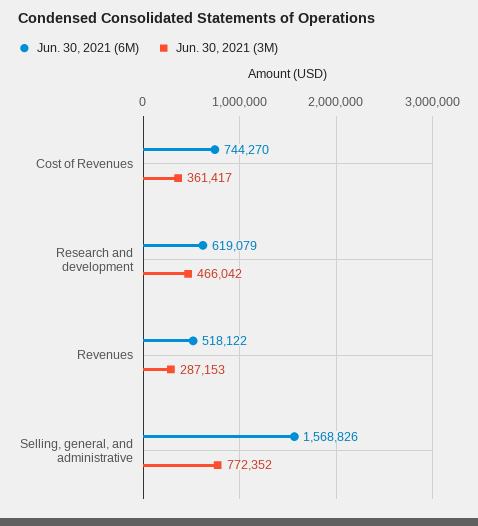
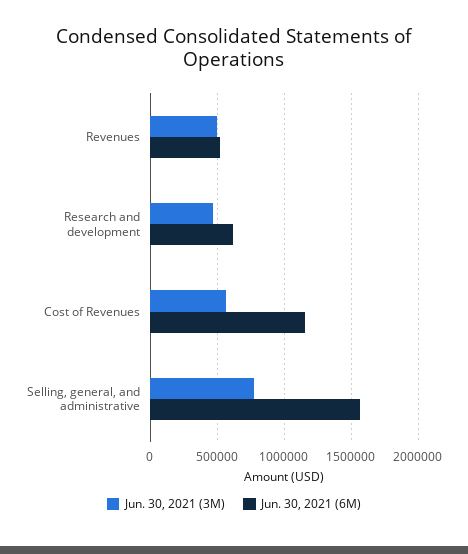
Jun. 30, 2021 (6M), Cost of Revenues: 744270 -> 1150000
Jun. 30, 2021 (3M), Cost of Revenues: 361417 -> 550000
Jun. 30, 2021 (3M), Revenues: 287153 -> 500000

